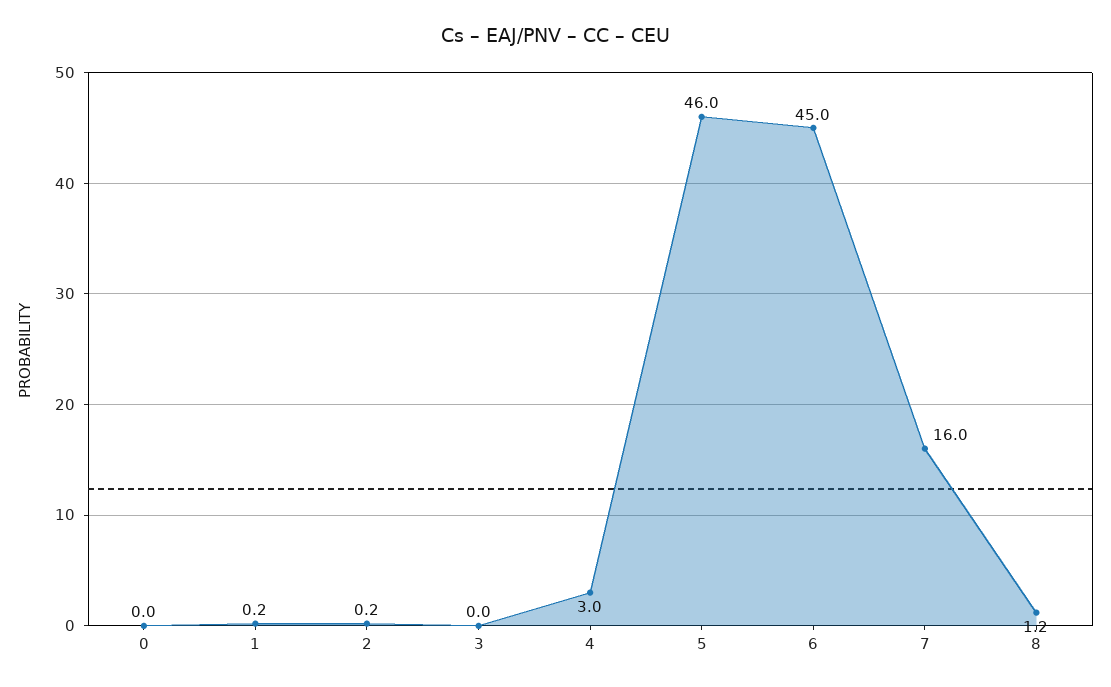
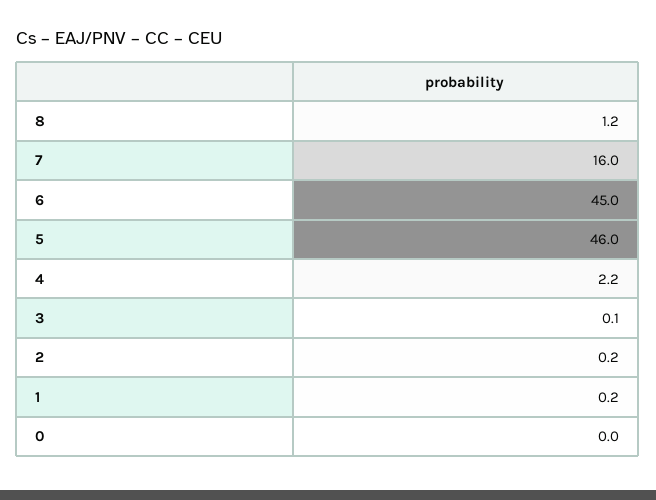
3: 0 -> 0.1
4: 3 -> 2.2

